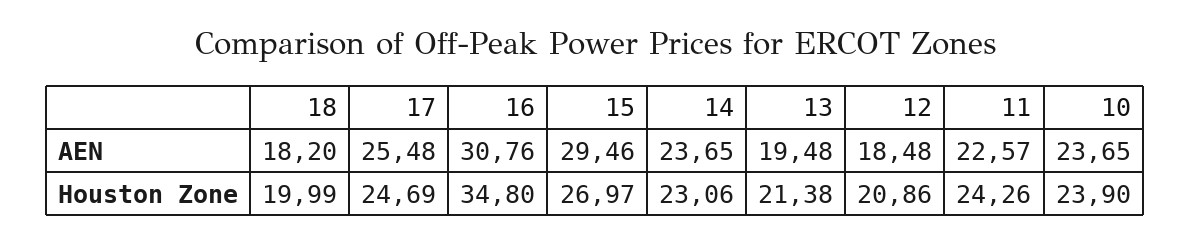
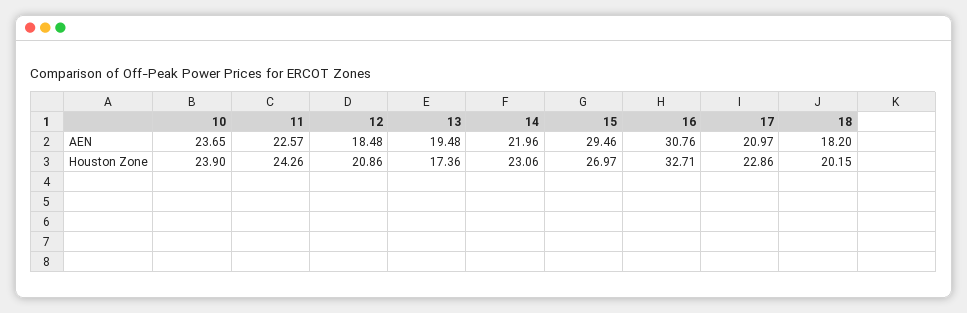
17, AEN: 25.48 -> 20.97
14, AEN: 23.65 -> 21.96
18, Houston Zone: 19.99 -> 20.15
17, Houston Zone: 24.69 -> 22.86
16, Houston Zone: 34.8 -> 32.71
13, Houston Zone: 21.38 -> 17.36

